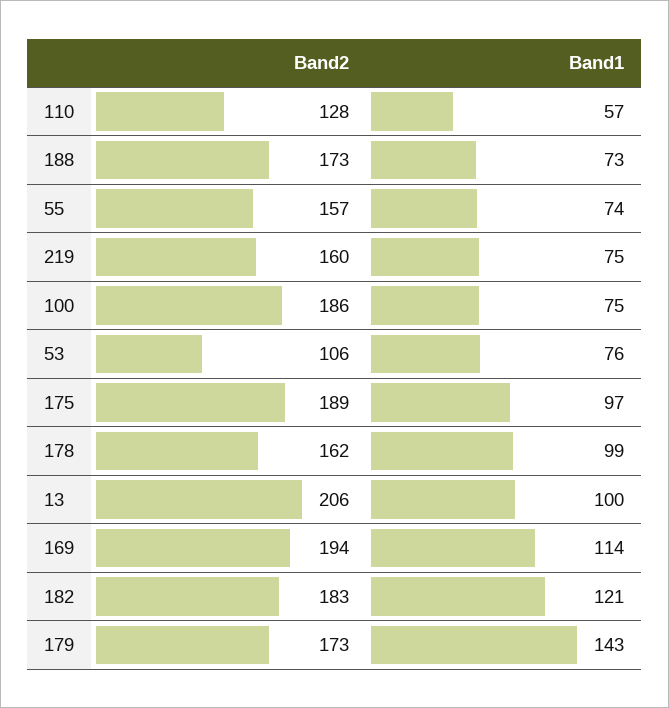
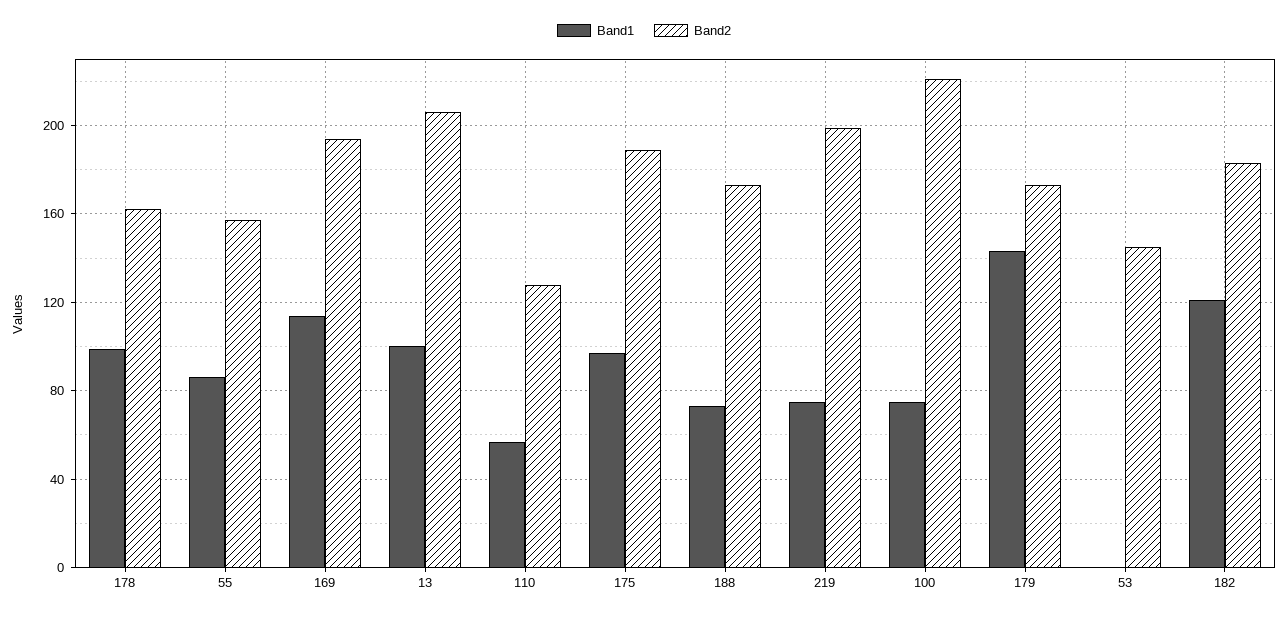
Band1, 55: 74 -> 85
Band2, 219: 160 -> 200
Band2, 100: 186 -> 220
Band2, 53: 106 -> 145
Band1, 53: 76 -> 0

